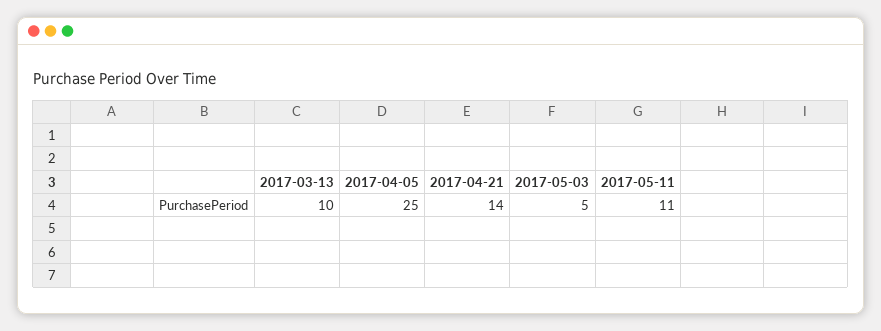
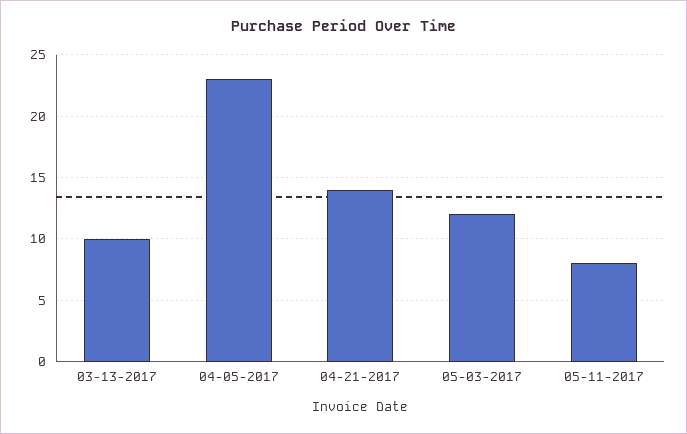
2017-04-05: 25 -> 23
2017-05-03: 5 -> 12
2017-05-11: 11 -> 8

